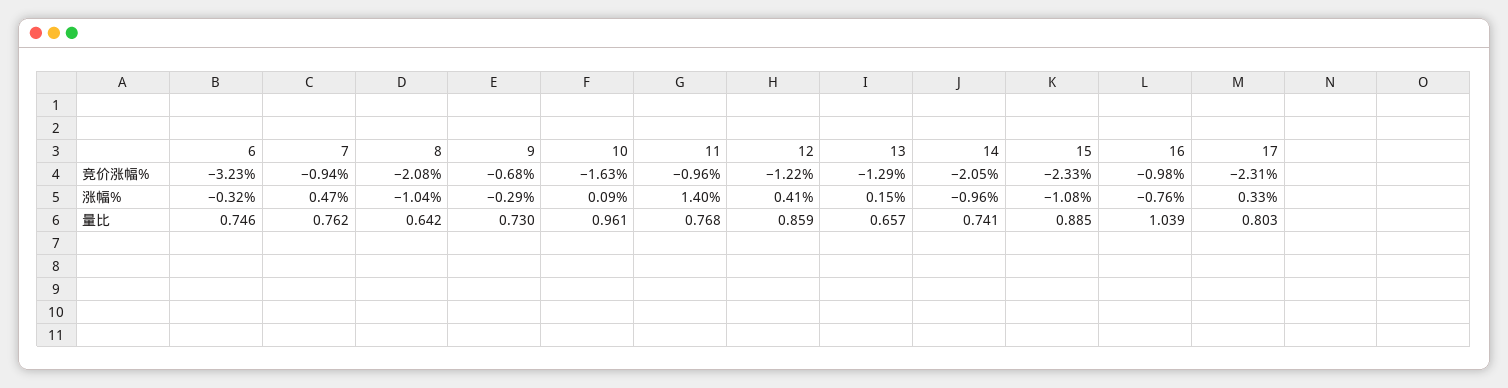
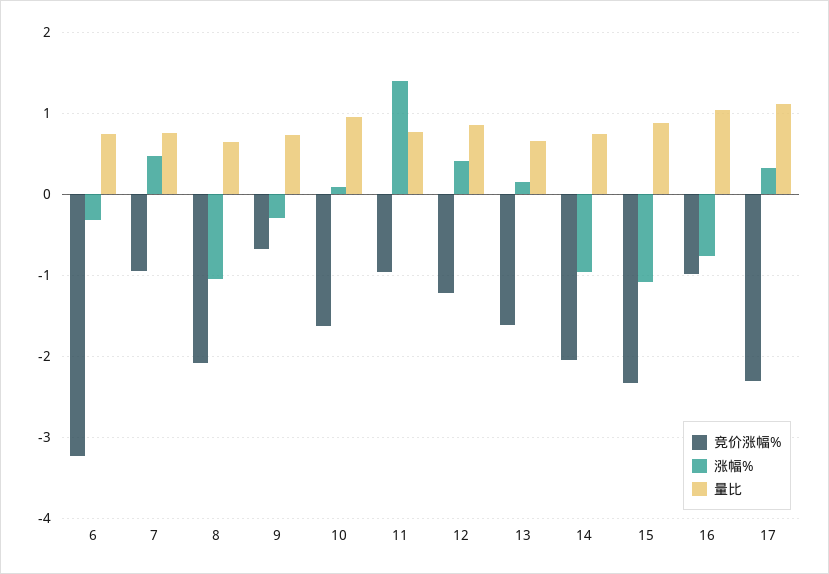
竞价涨幅%, 13: -1.29 -> -1.6
量比, 17: 0.803 -> 1.1

